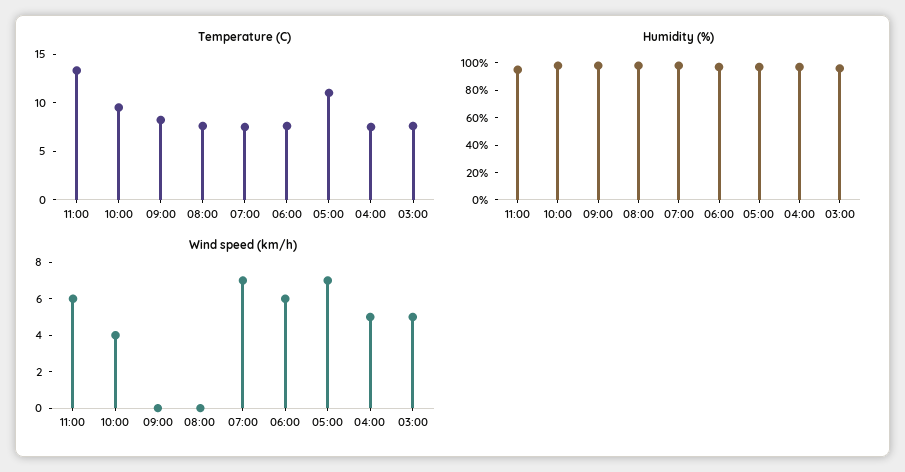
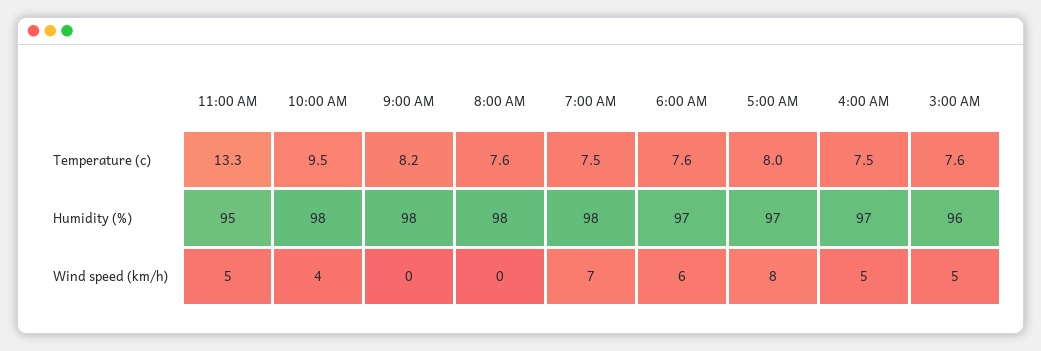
Temperature (C), 05:00: 11 -> 8
Wind speed (km/h), 11:00: 6 -> 5
Wind speed (km/h), 05:00: 7 -> 8

